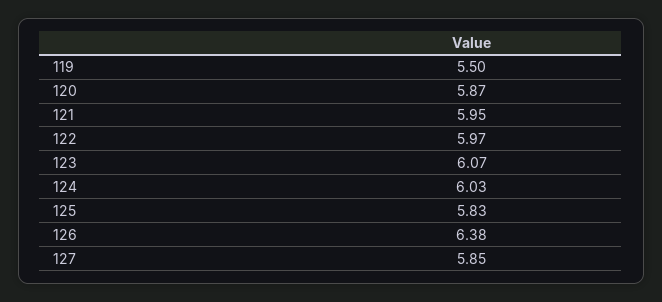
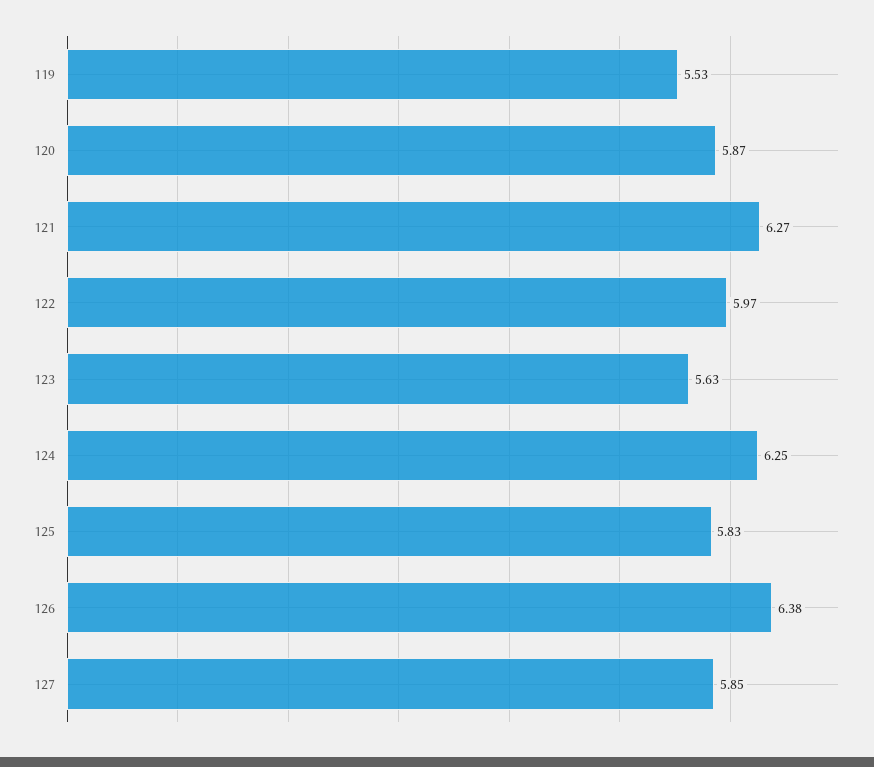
119: 5.5 -> 5.53
121: 5.95 -> 6.27
123: 6.07 -> 5.63
124: 6.03 -> 6.25

